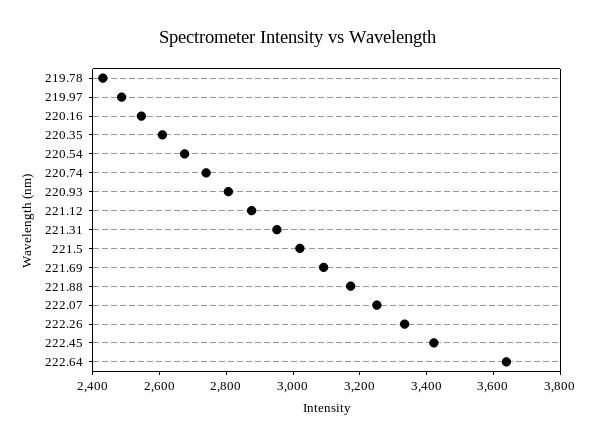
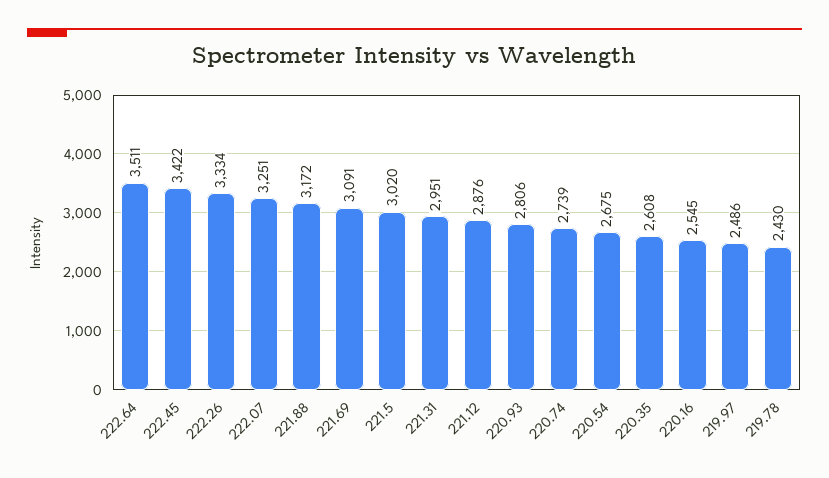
222.64: 3650 -> 3511

